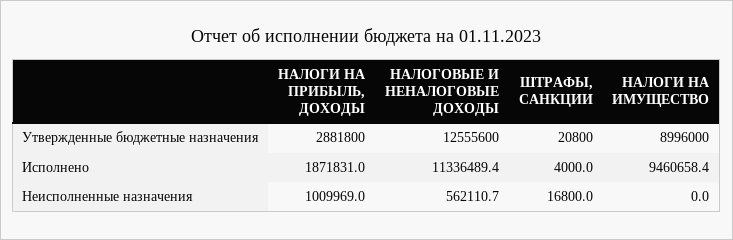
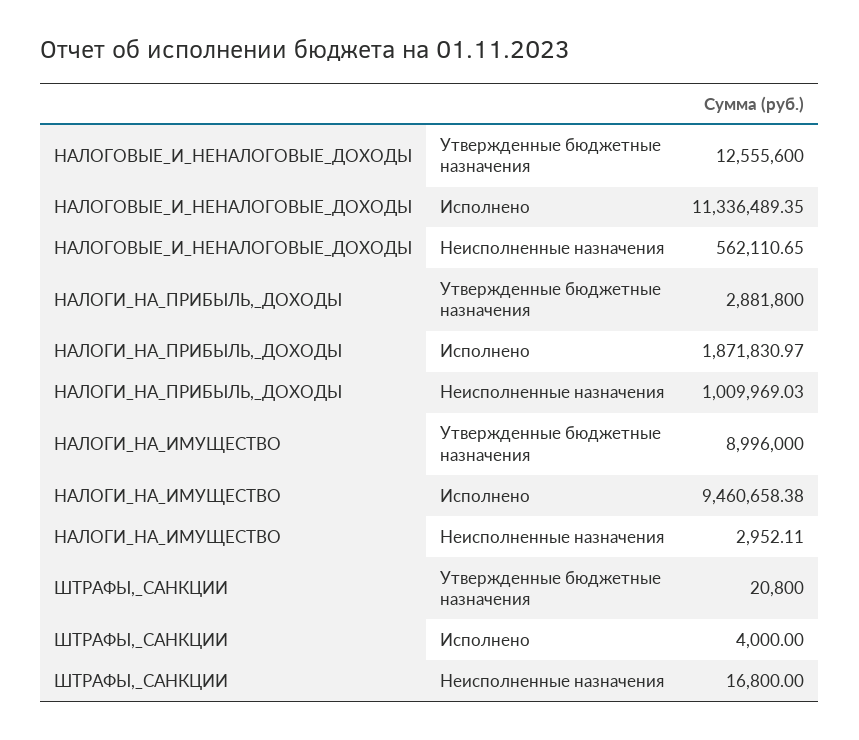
НАЛОГИ НА ИМУЩЕСТВО, Неисполненные назначения: 0 -> 2952.11

